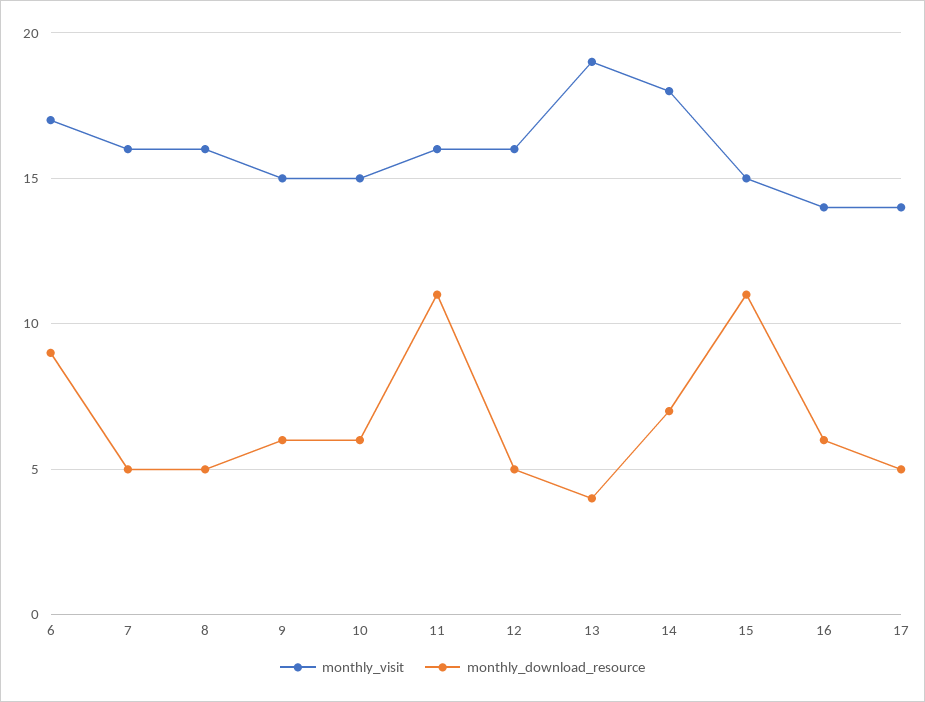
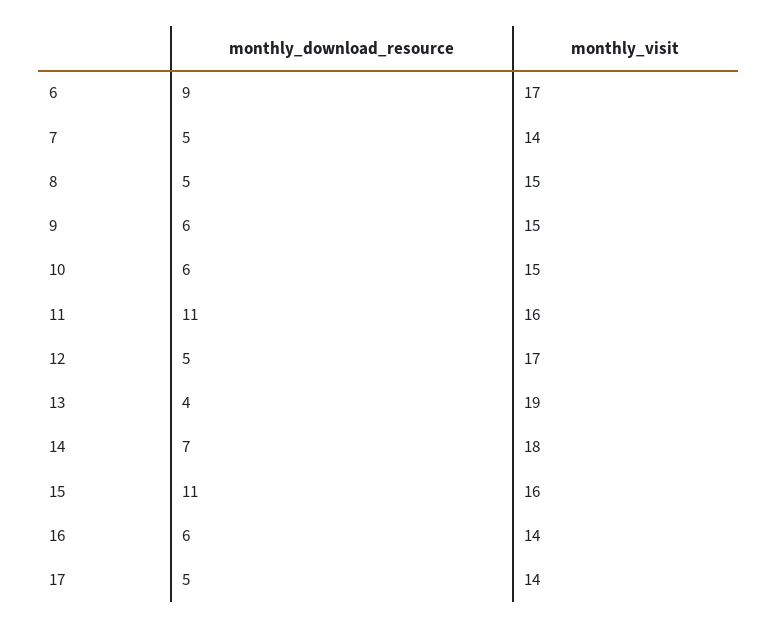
monthly_visit, 7: 16 -> 14
monthly_visit, 8: 16 -> 15
monthly_visit, 12: 16 -> 17
monthly_visit, 15: 15 -> 16

